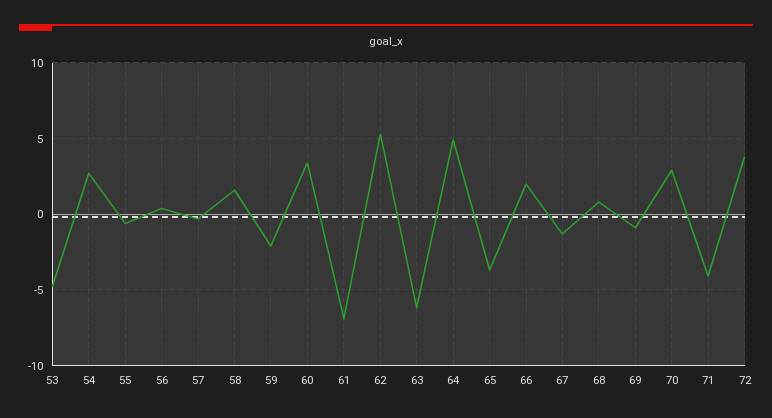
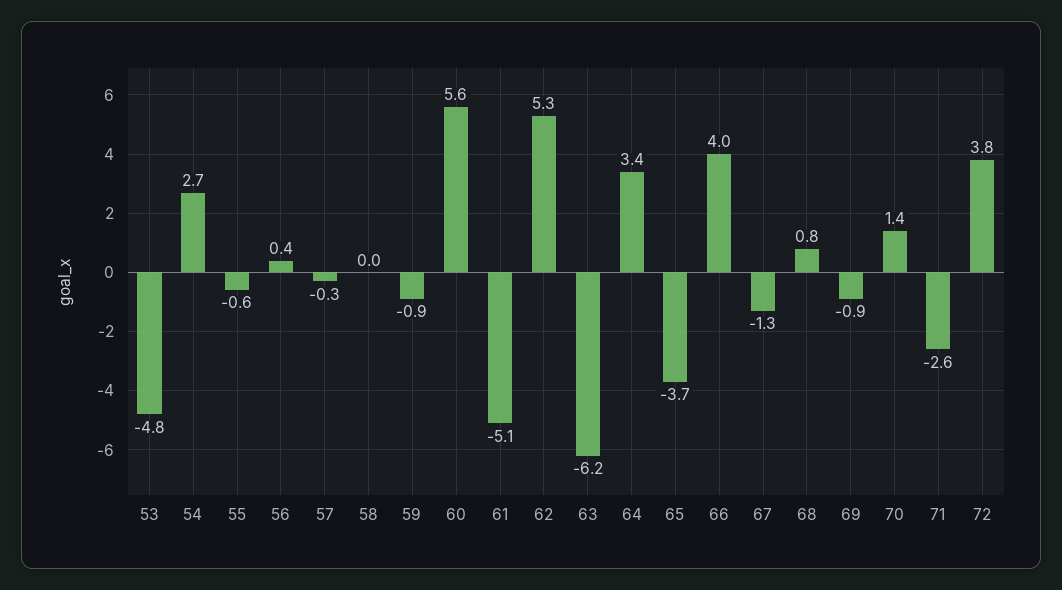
58: 1.5 -> 0
59: -2 -> -0.9
60: 3.5 -> 5.6
61: -7 -> -5.1
64: 5 -> 3.4
66: 2 -> 4
70: 3 -> 1.4
71: -4 -> -2.6

